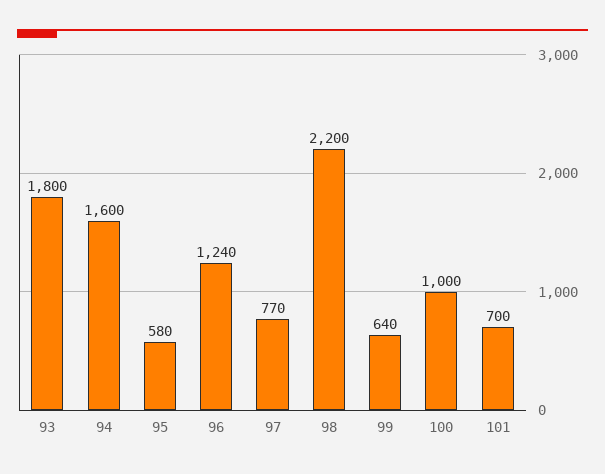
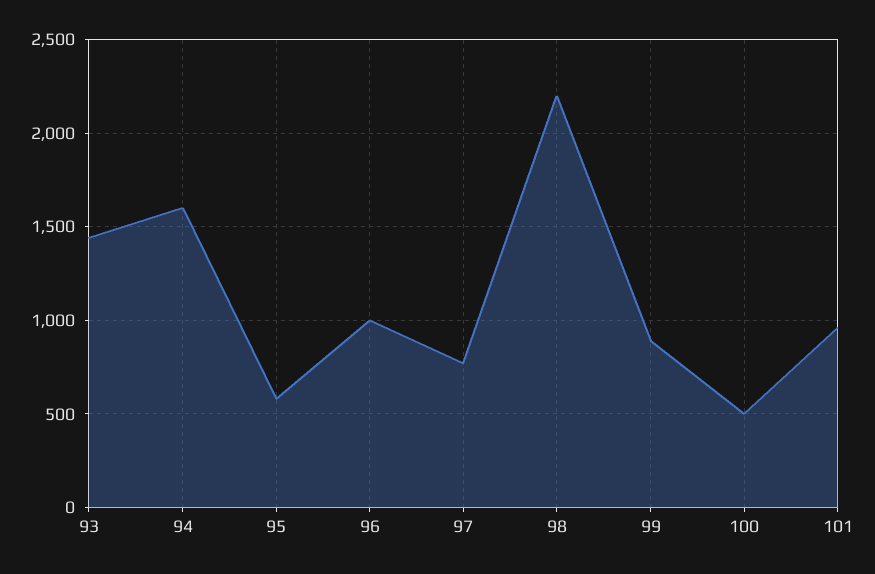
93: 1800 -> 1450
96: 1240 -> 1000
99: 640 -> 900
100: 1000 -> 500
101: 700 -> 950

